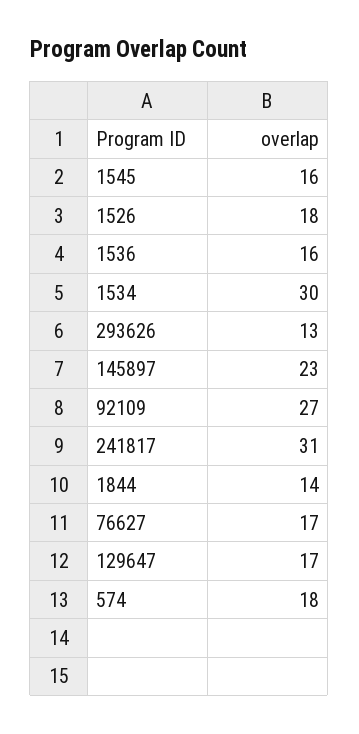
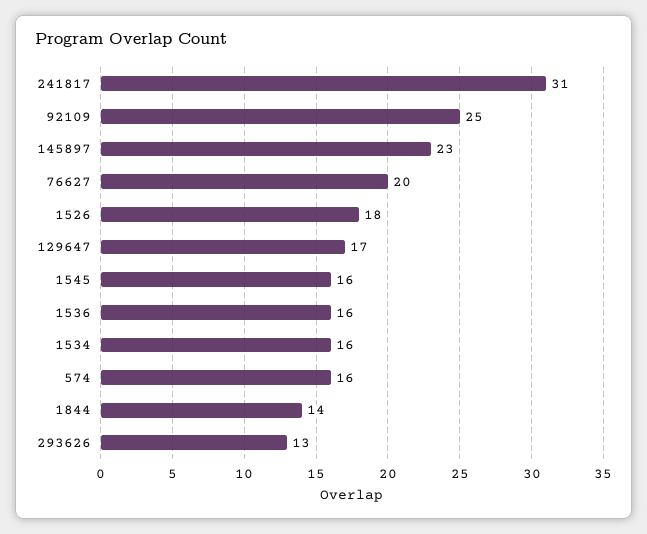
1534: 30 -> 16
92109: 27 -> 25
76627: 17 -> 20
574: 18 -> 16

